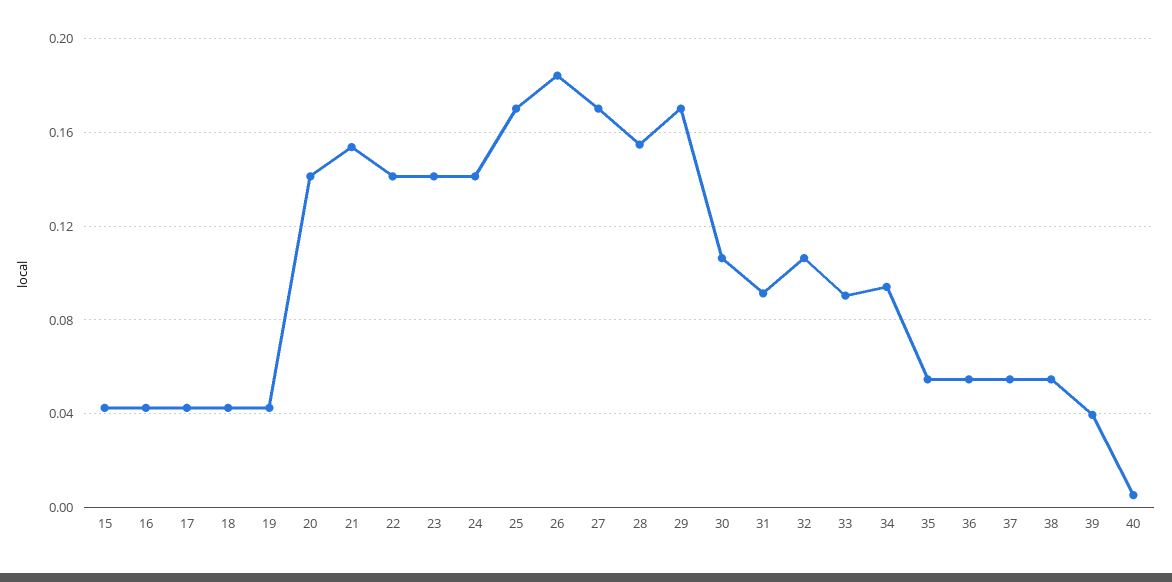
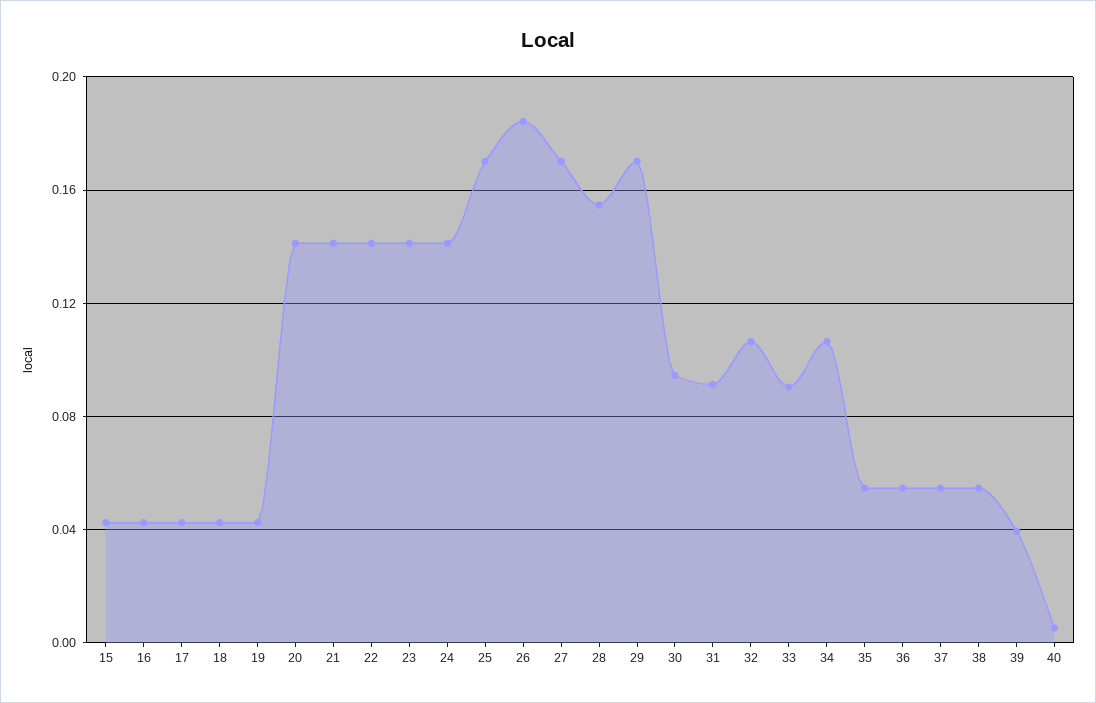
21: 0.155 -> 0.14
30: 0.105 -> 0.095
34: 0.095 -> 0.105

